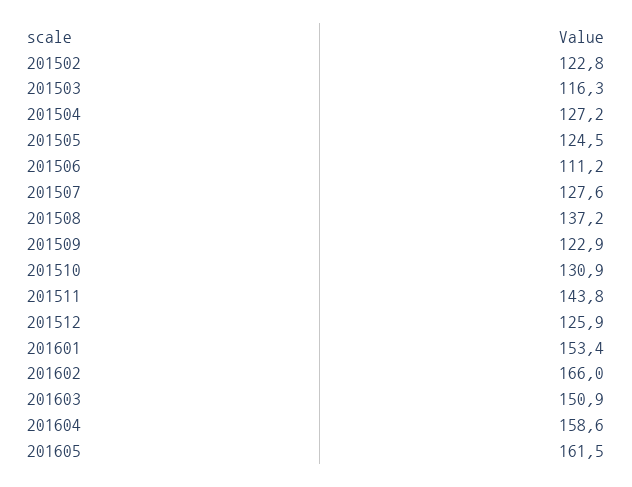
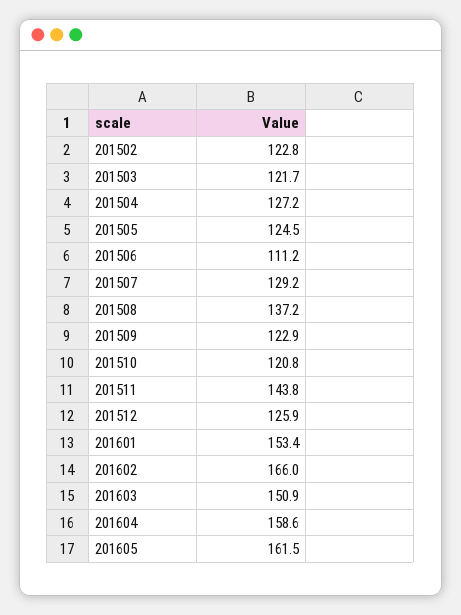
201503: 116.3 -> 121.7
201507: 127.6 -> 129.2
201510: 130.9 -> 120.8

